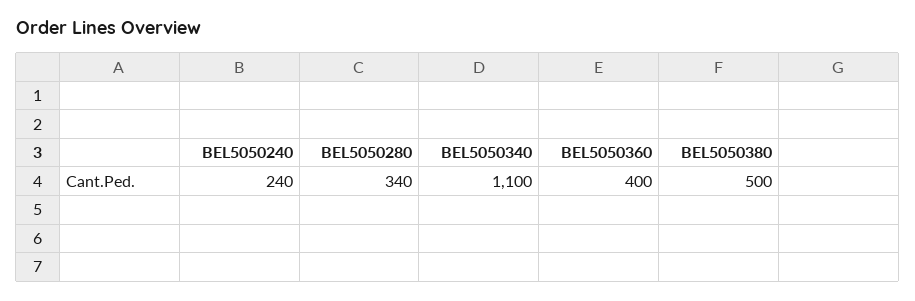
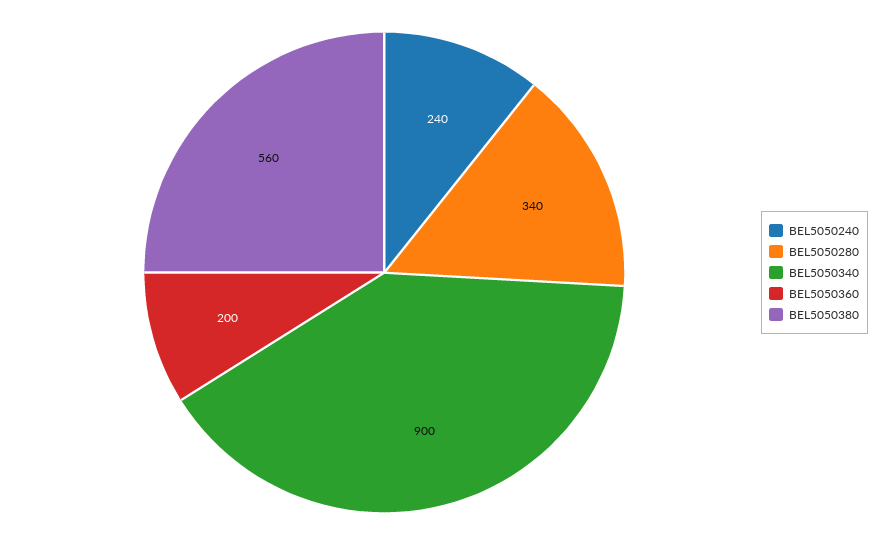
BEL5050340: 1100 -> 900
BEL5050360: 400 -> 200
BEL5050380: 500 -> 560

